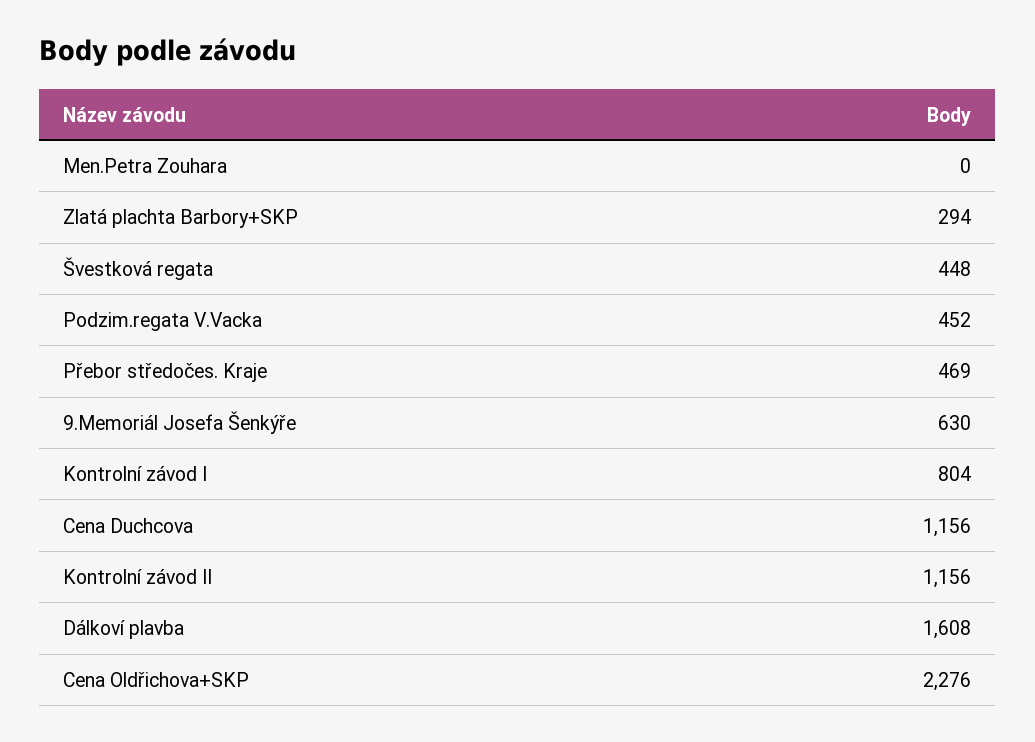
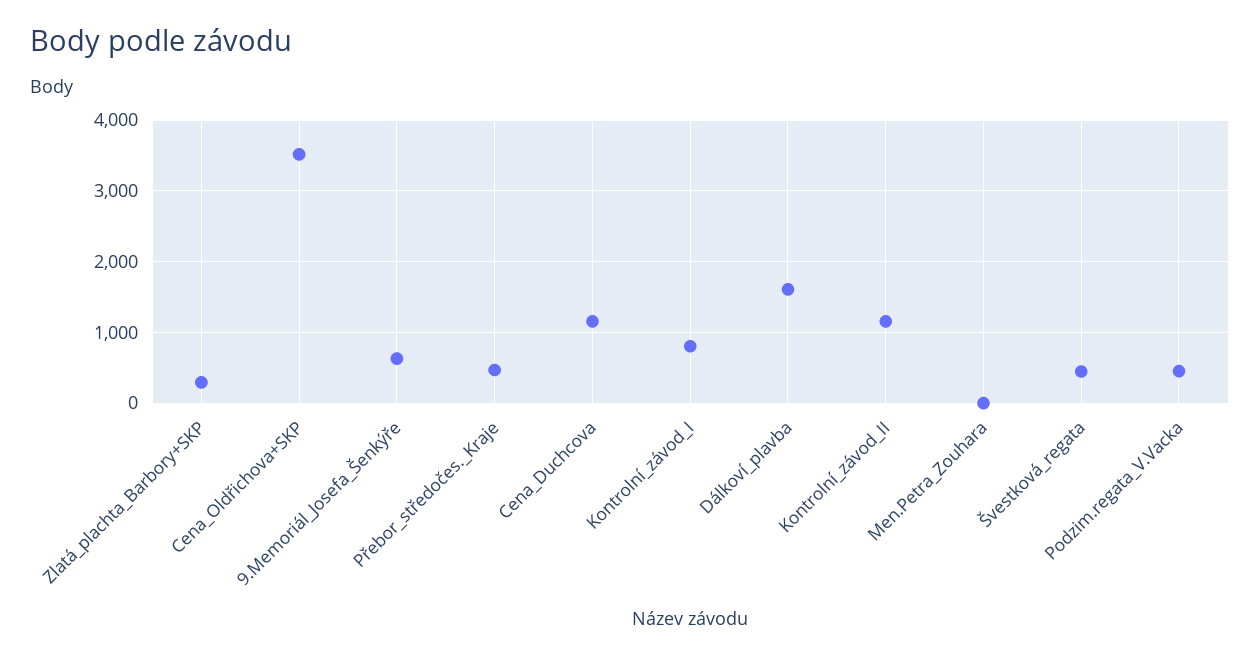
Cena Oldřichova+SKP: 2276 -> 3500

